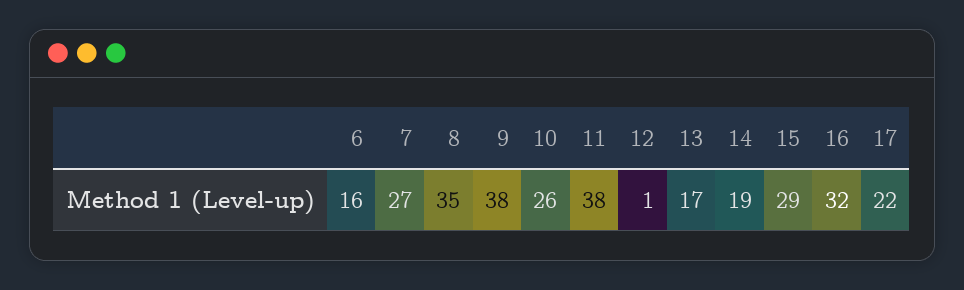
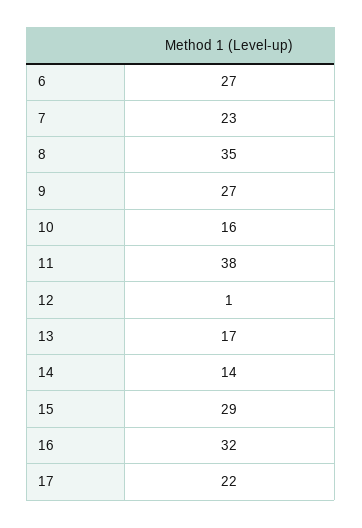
6: 16 -> 27
7: 27 -> 23
9: 38 -> 27
10: 26 -> 16
14: 19 -> 14

